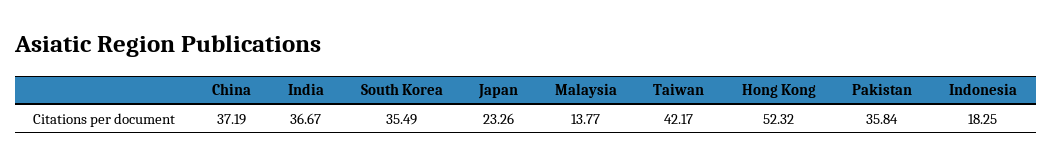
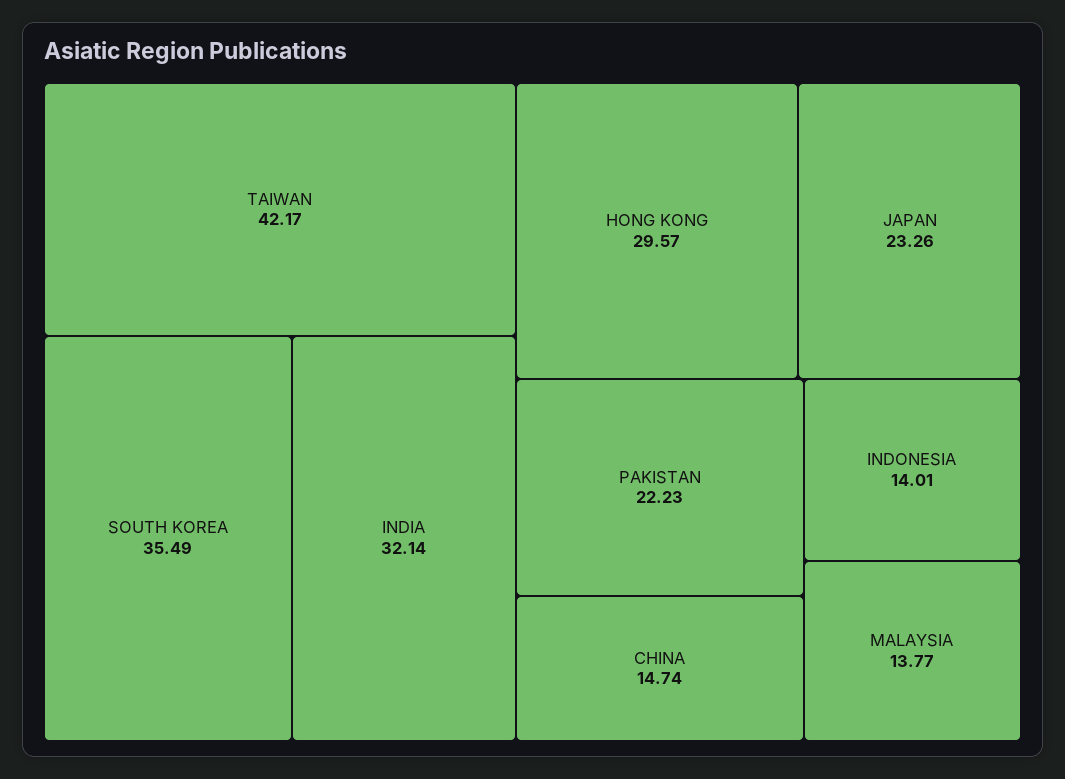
China: 37.19 -> 14.74
India: 36.67 -> 32.14
Hong Kong: 52.32 -> 29.57
Pakistan: 35.84 -> 22.23
Indonesia: 18.25 -> 14.01

